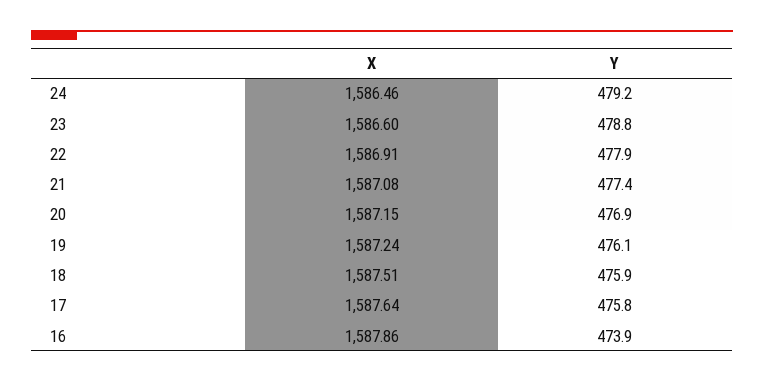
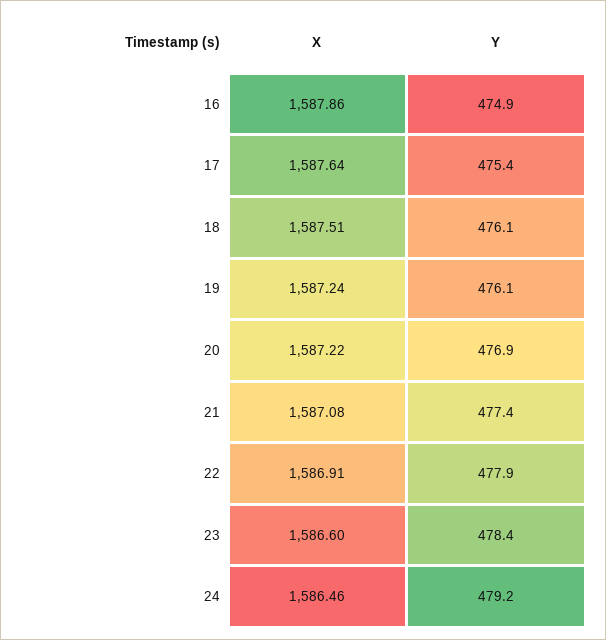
Y, 23: 478.8 -> 478.4
X, 20: 1587.15 -> 1587.22
Y, 18: 475.9 -> 476.1
Y, 17: 475.8 -> 475.4
Y, 16: 473.9 -> 474.9

